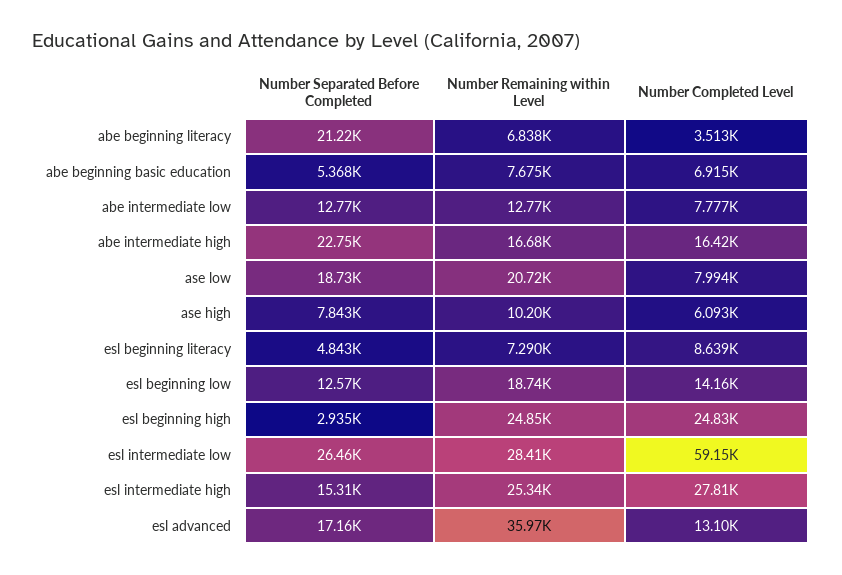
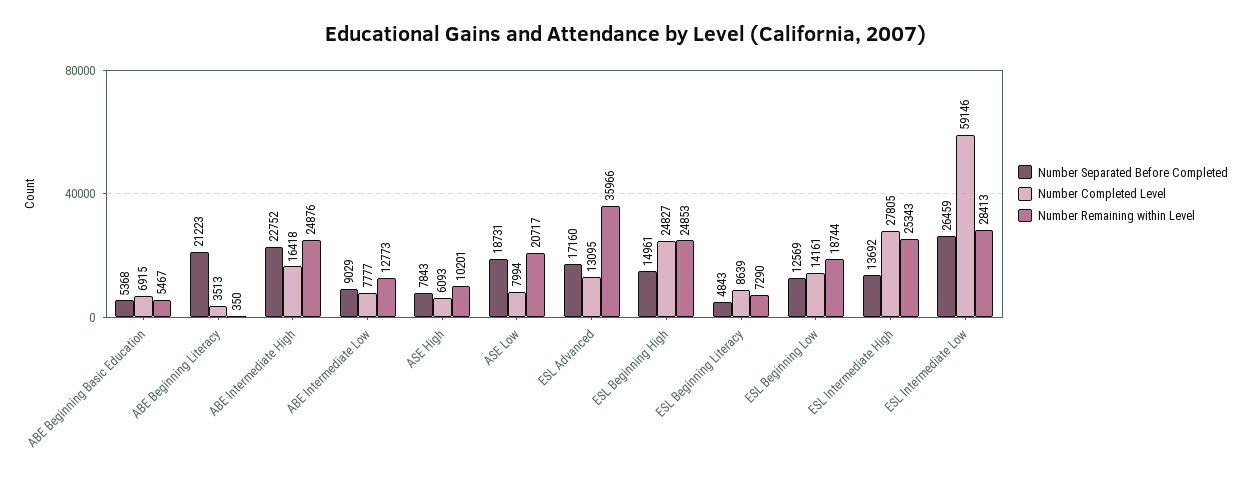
Number Remaining within Level, abe beginning literacy: 6838 -> 350
Number Remaining within Level, abe beginning basic education: 7675 -> 5467
Number Separated Before Completed, abe intermediate low: 12770 -> 9029
Number Remaining within Level, abe intermediate high: 16680 -> 24876
Number Separated Before Completed, esl beginning high: 2935 -> 14961
Number Separated Before Completed, esl intermediate high: 15310 -> 13692

